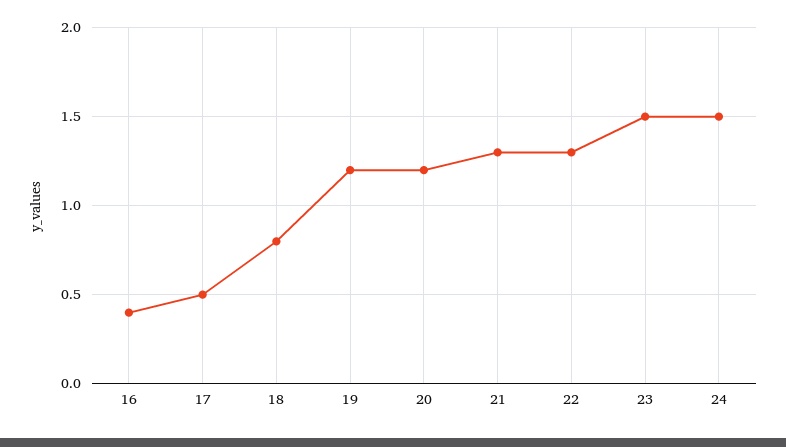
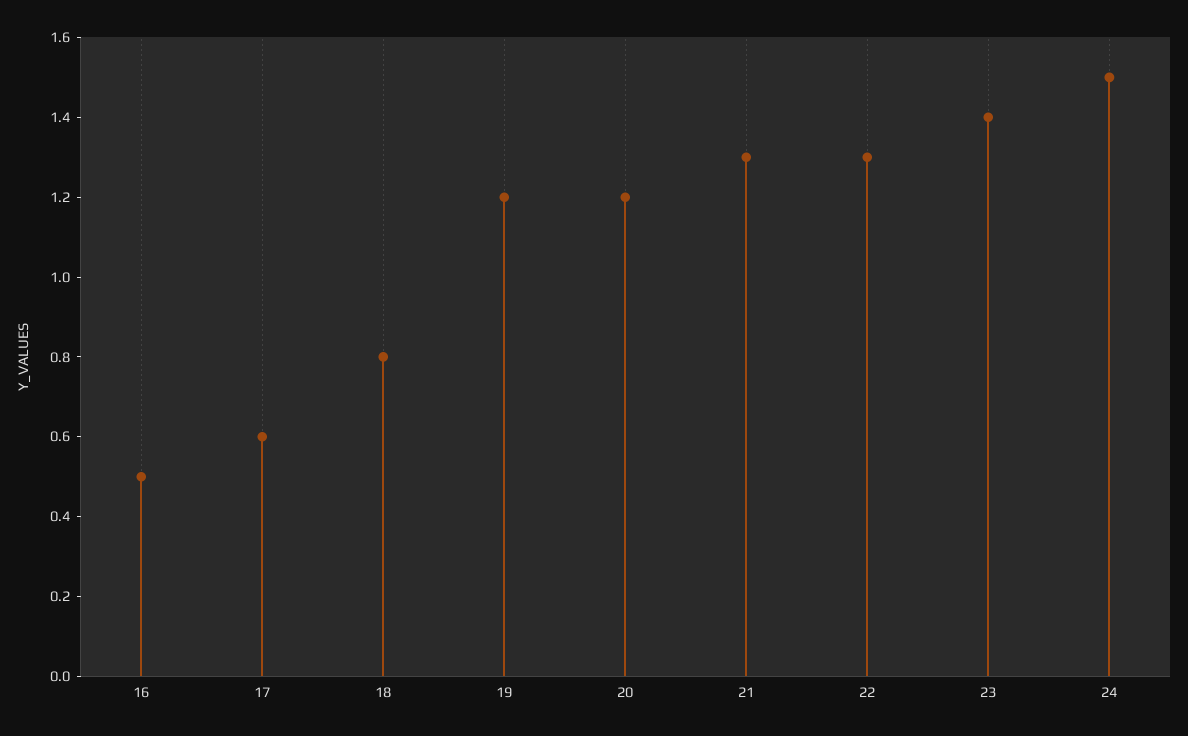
16: 0.4 -> 0.5
17: 0.5 -> 0.6
23: 1.5 -> 1.4

